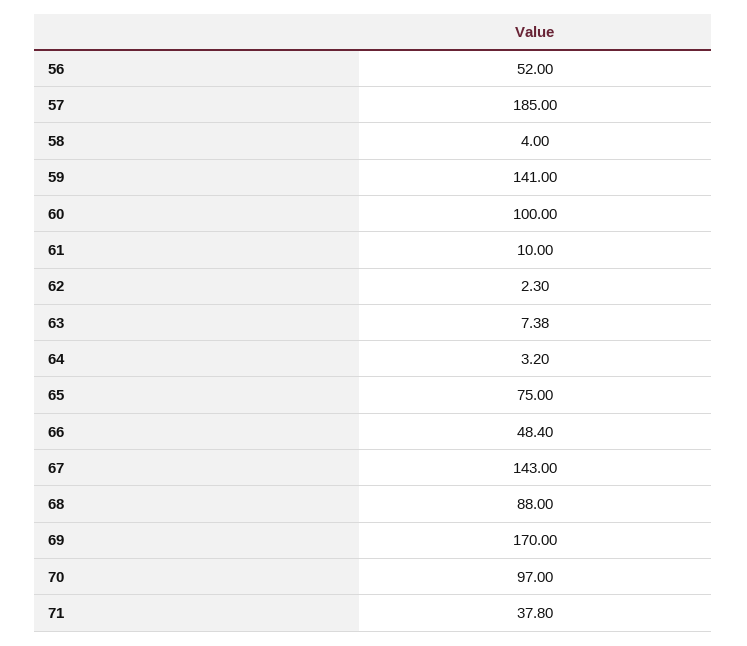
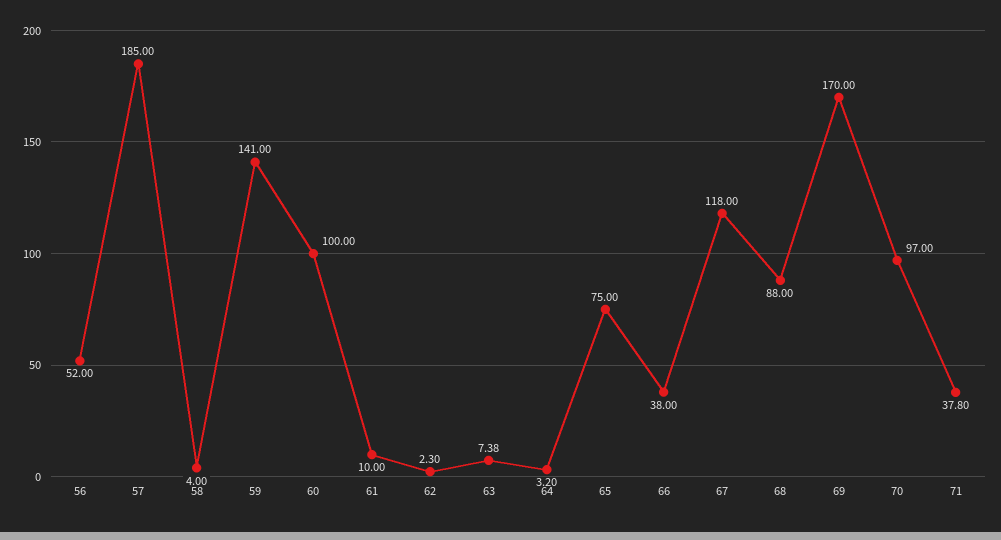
66: 48.4 -> 38
67: 143 -> 118

